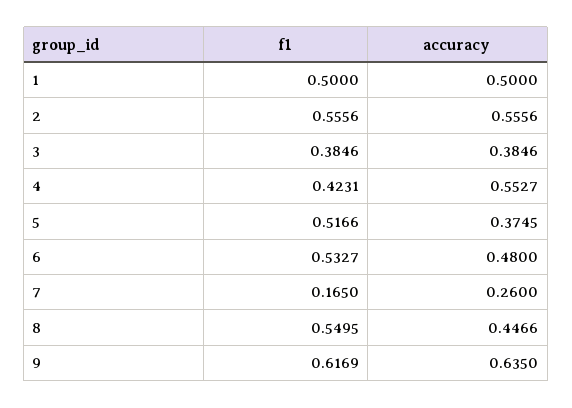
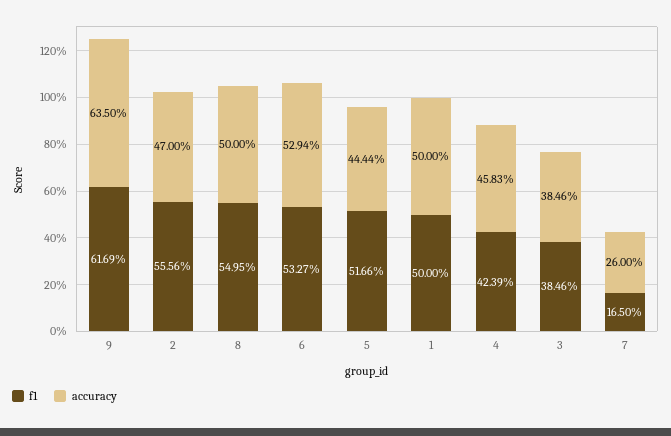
accuracy, 2: 0.5556 -> 0.47
f1, 4: 0.4231 -> 0.4239
accuracy, 4: 0.5527 -> 0.4583
accuracy, 5: 0.3745 -> 0.4444
accuracy, 6: 0.48 -> 0.5294
accuracy, 8: 0.4466 -> 0.5

